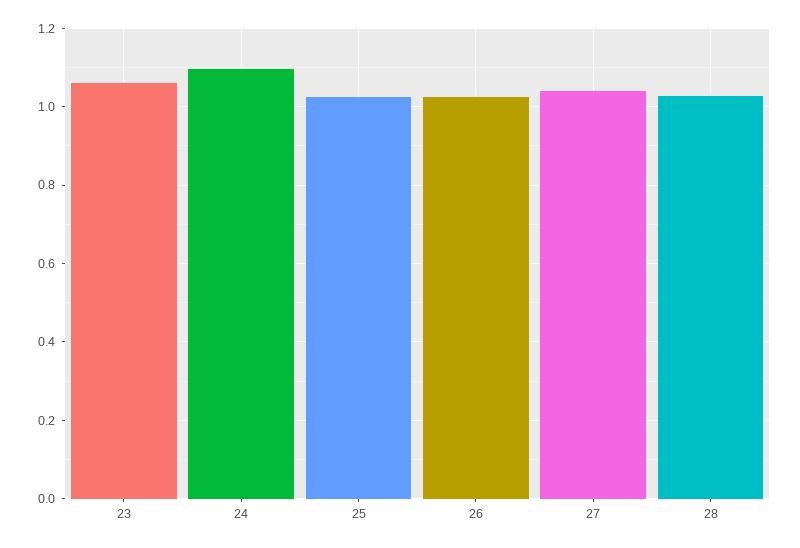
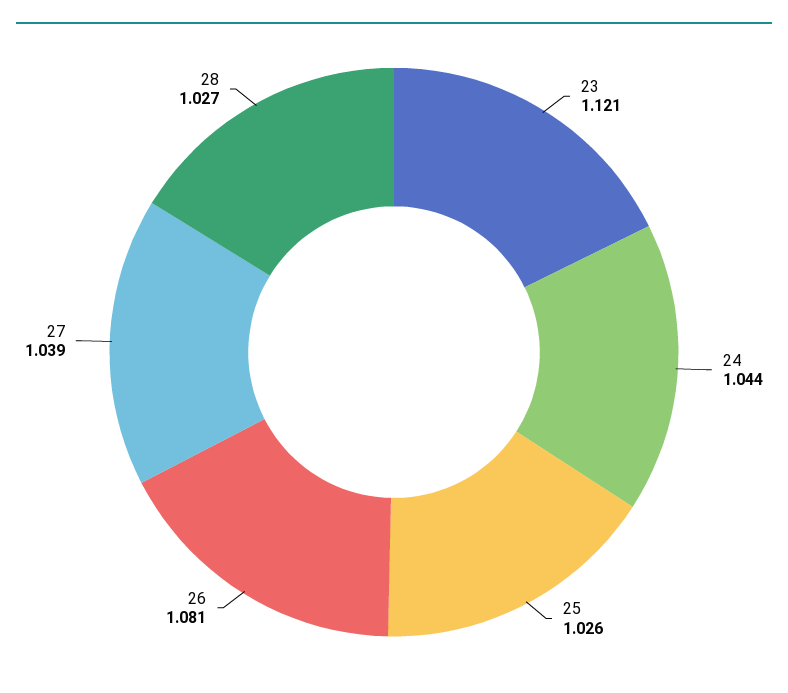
23: 1.06 -> 1.121
24: 1.1 -> 1.044
26: 1.02 -> 1.081

